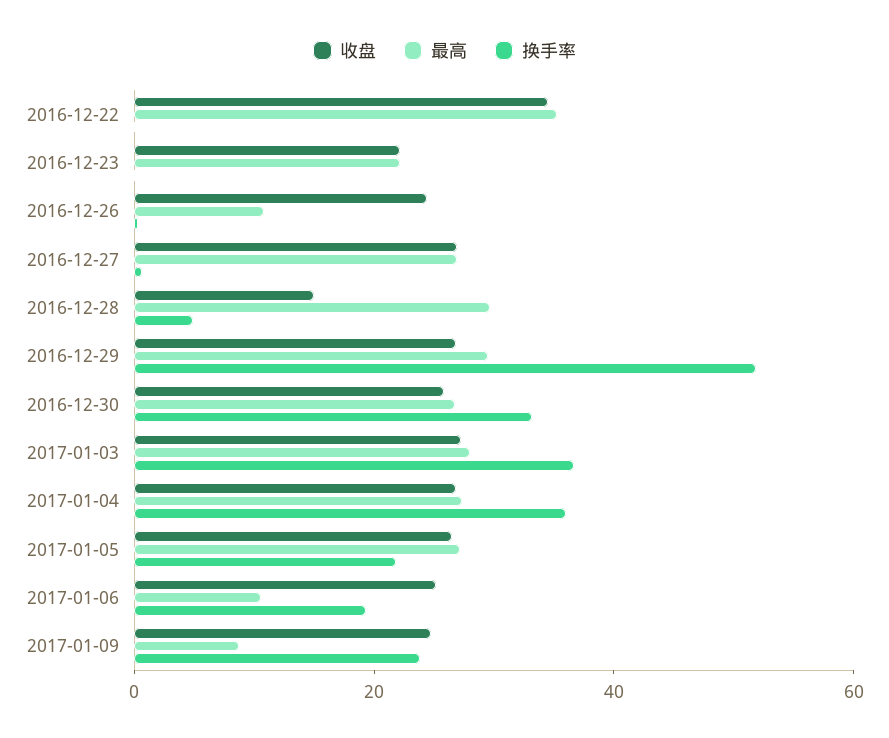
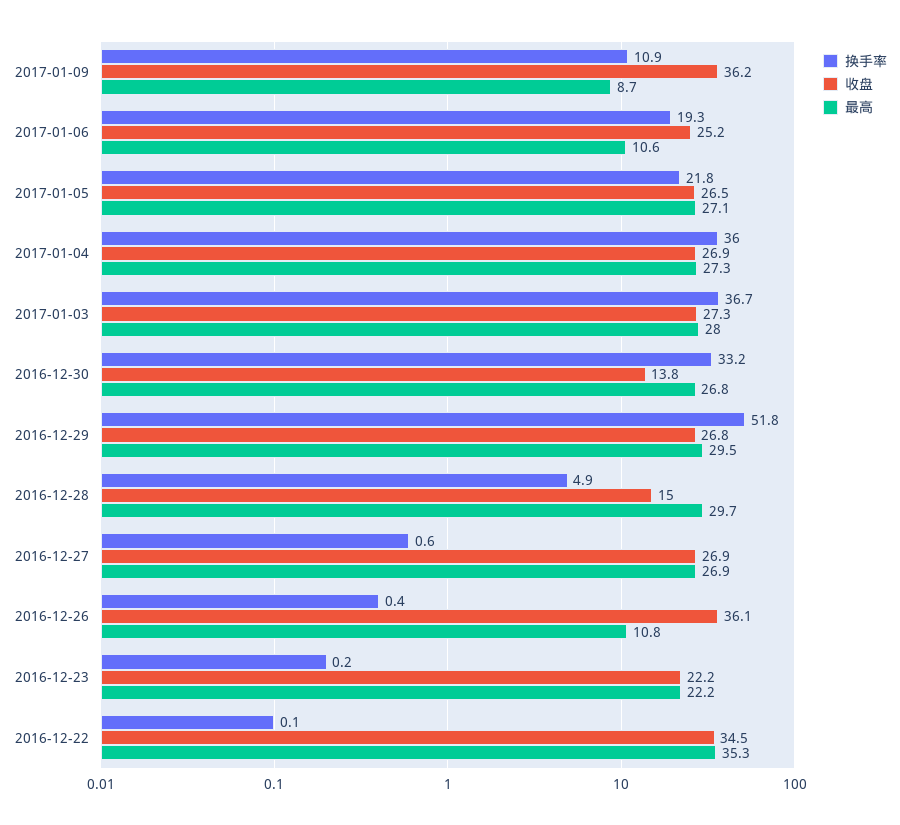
收盘, 2016-12-26: 25 -> 36.1
收盘, 2016-12-30: 25 -> 13.8
收盘, 2017-01-09: 25 -> 36.2
换手率, 2017-01-09: 25 -> 10.9

